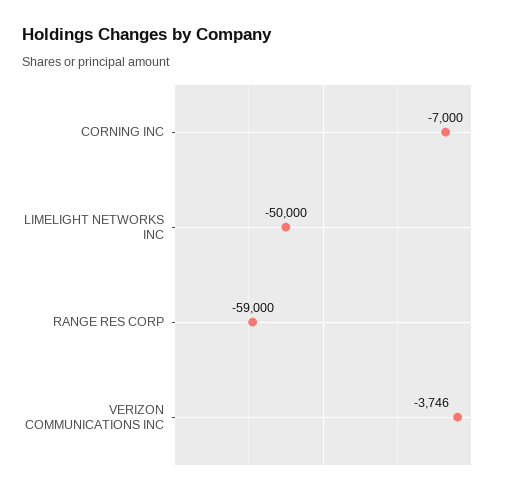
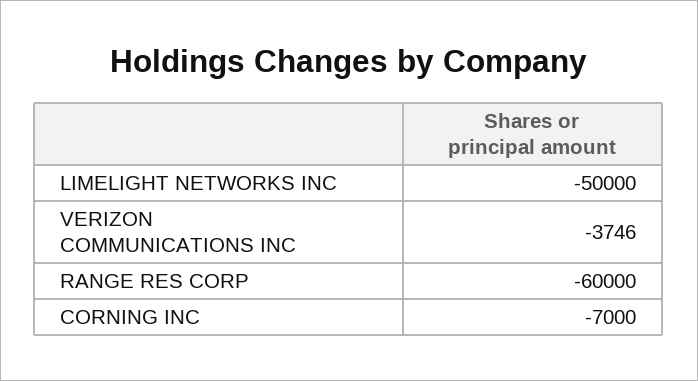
RANGE RES CORP: -59000 -> -60000

